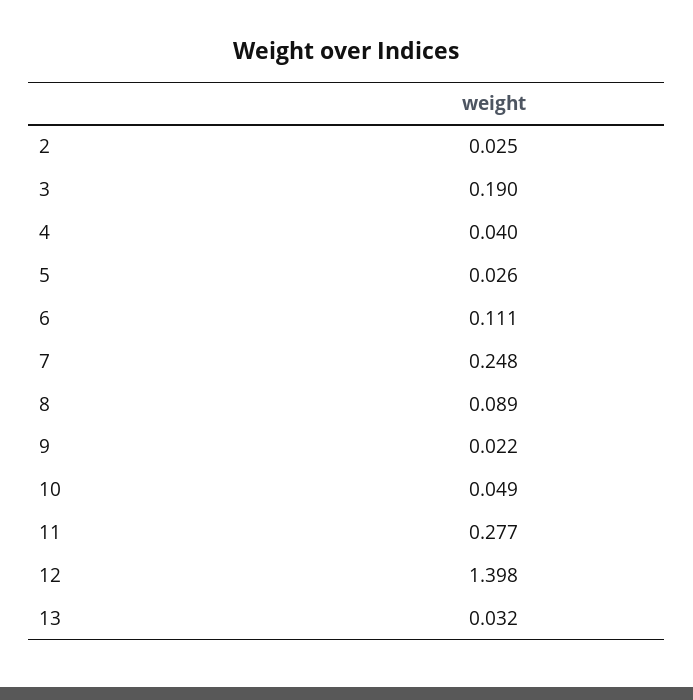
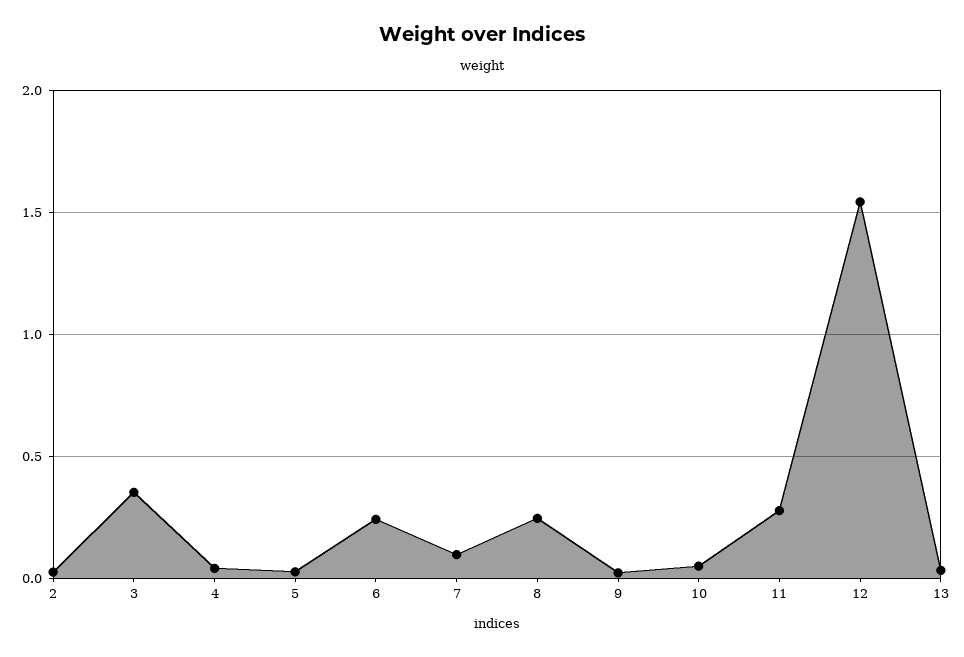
3: 0.19 -> 0.35
6: 0.111 -> 0.25
7: 0.248 -> 0.1
8: 0.089 -> 0.25
12: 1.398 -> 1.55

